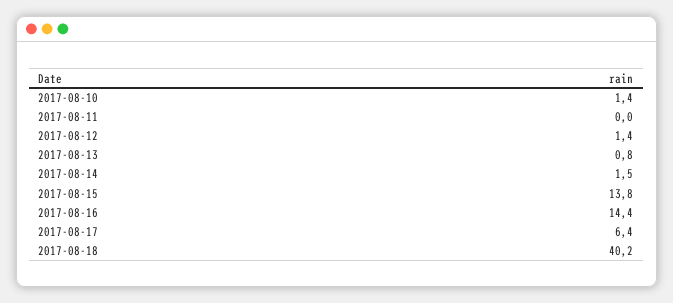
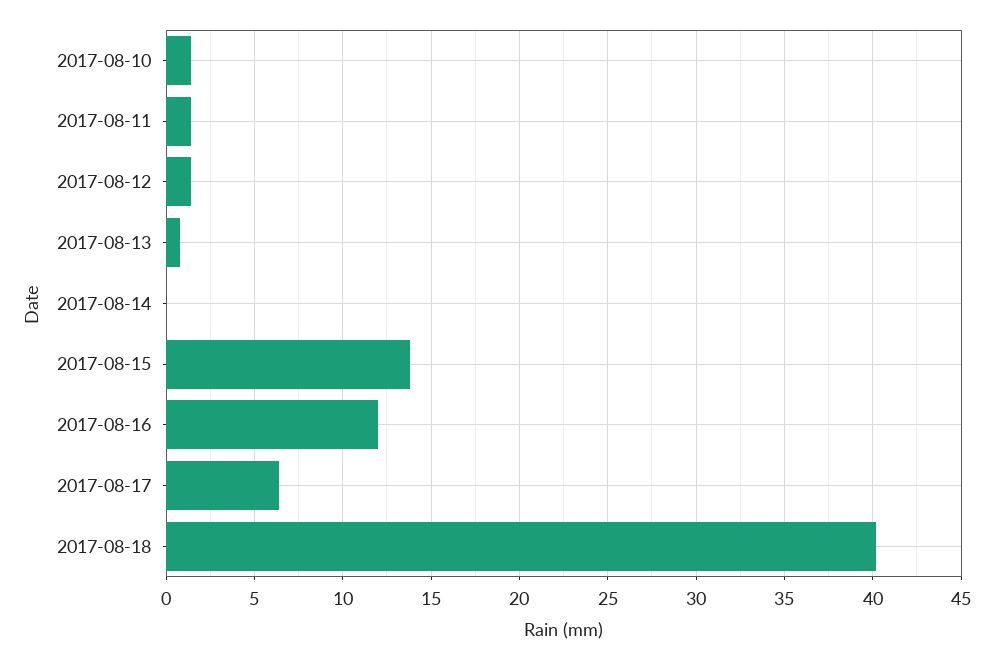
2017-08-11: 0 -> 1.5
2017-08-14: 1.5 -> 0
2017-08-16: 14.4 -> 12

